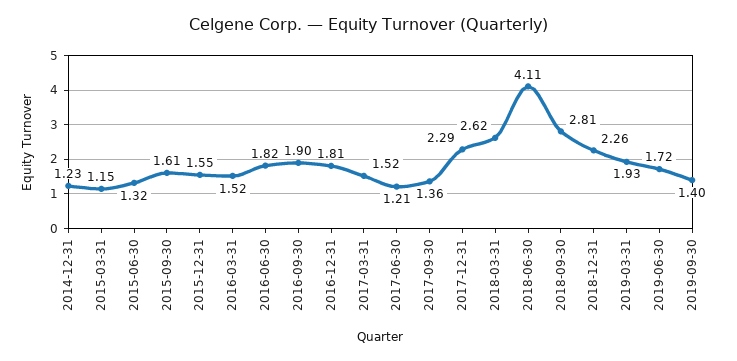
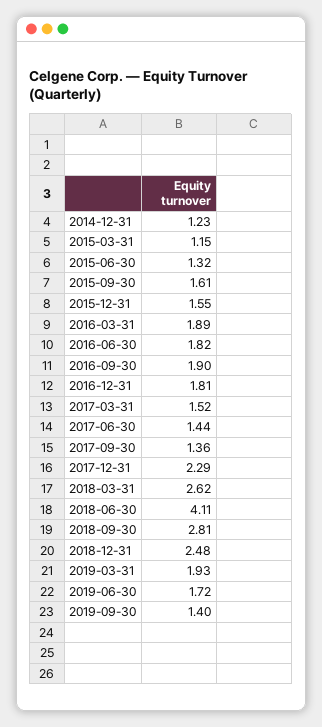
2016-03-31: 1.52 -> 1.89
2017-06-30: 1.21 -> 1.44
2018-12-31: 2.26 -> 2.48

